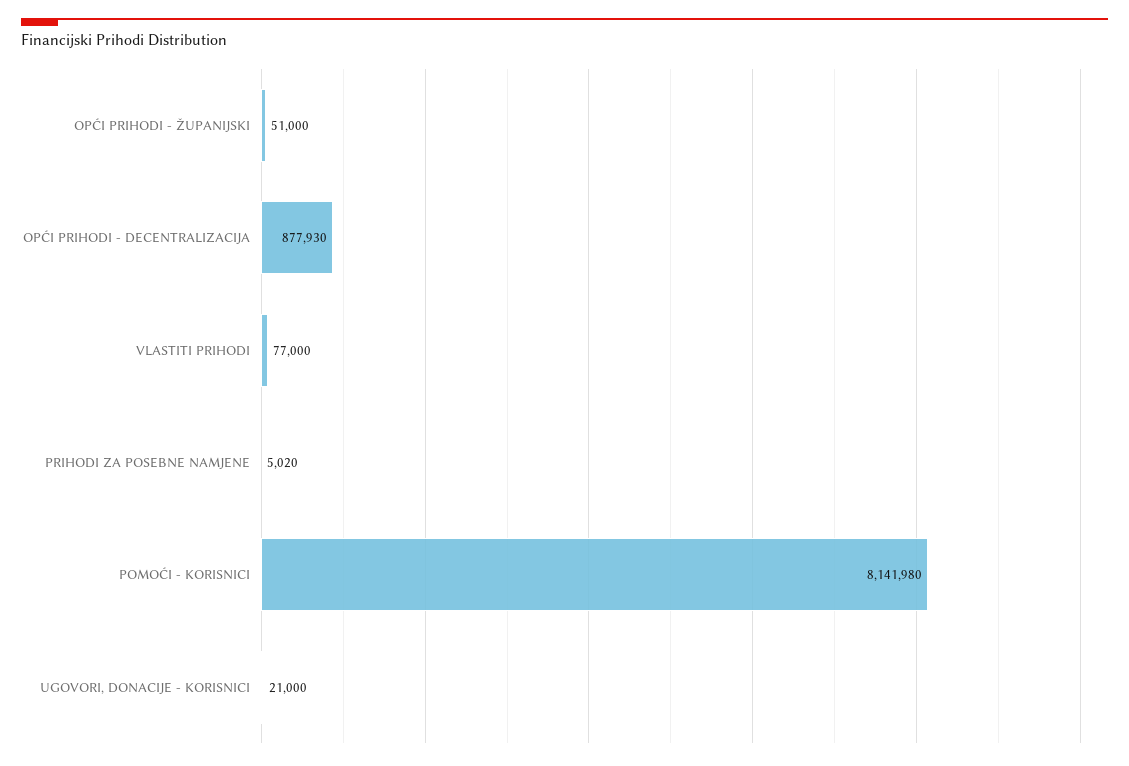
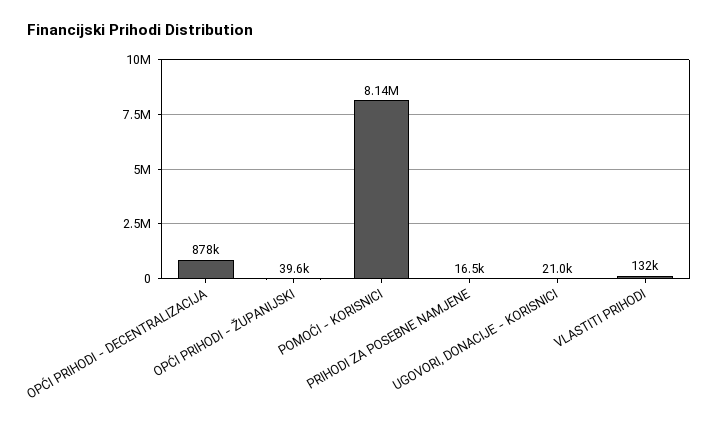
OPĆI PRIHODI - ŽUPANIJSKI: 51000 -> 39600
VLASTITI PRIHODI: 77000 -> 132000
PRIHODI ZA POSEBNE NAMJENE: 5020 -> 16500

